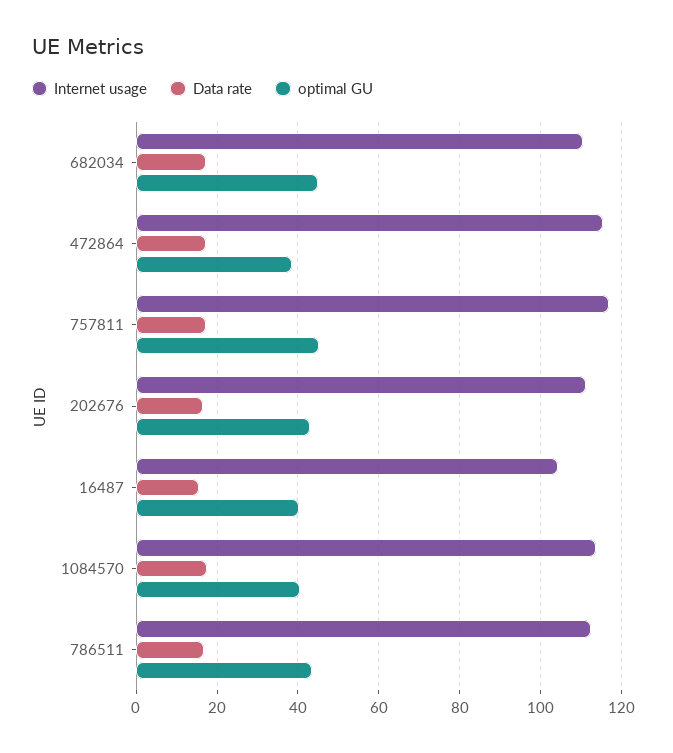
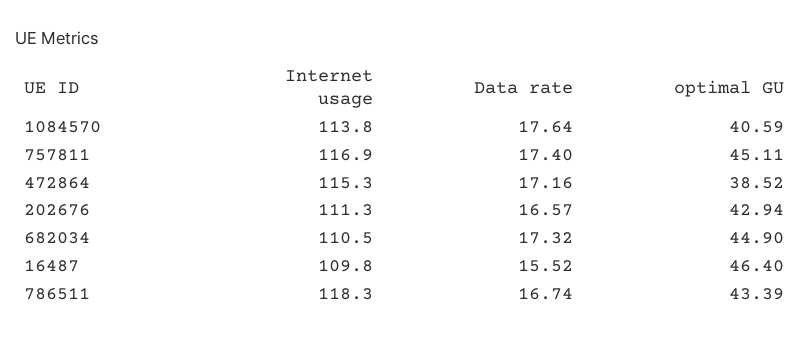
Internet usage, 16487: 104 -> 109.8
optimal GU, 16487: 40 -> 46.4
Internet usage, 786511: 112 -> 118.3

